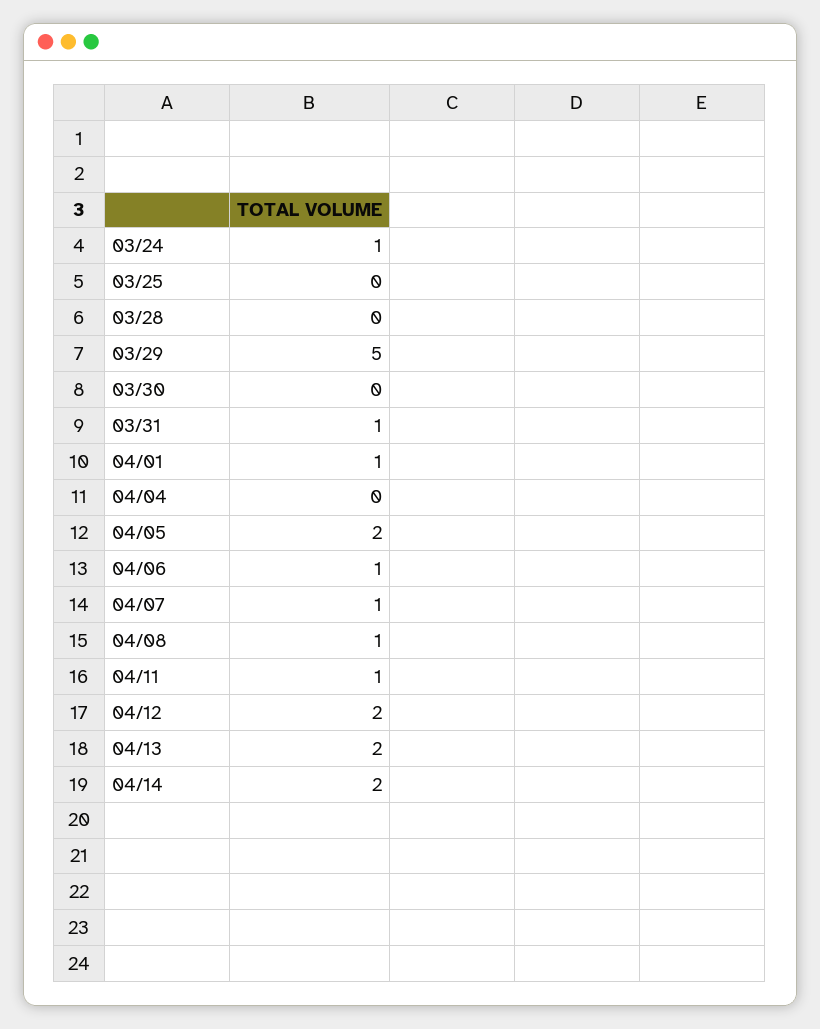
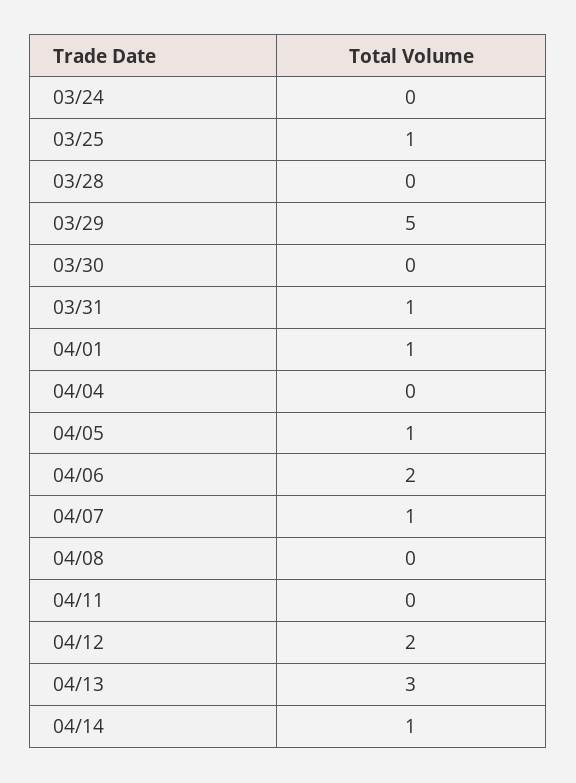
03/24: 1 -> 0
03/25: 0 -> 1
04/05: 2 -> 1
04/06: 1 -> 2
04/08: 1 -> 0
04/11: 1 -> 0
04/13: 2 -> 3
04/14: 2 -> 1

